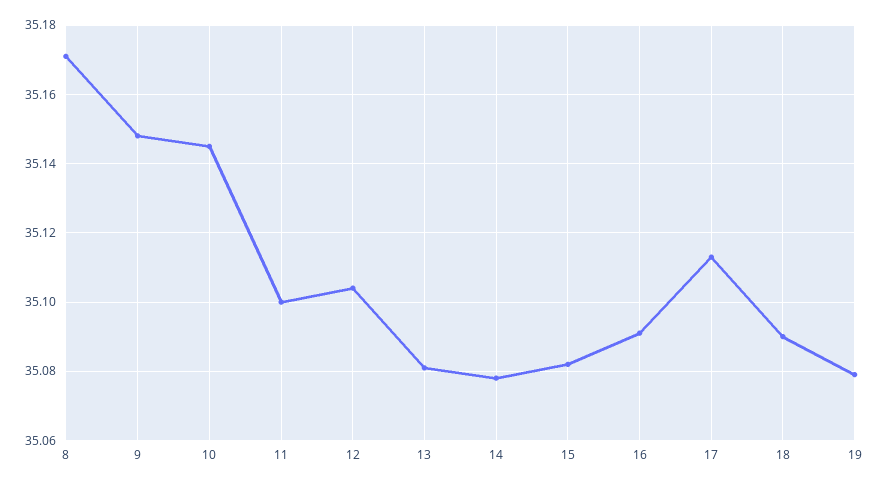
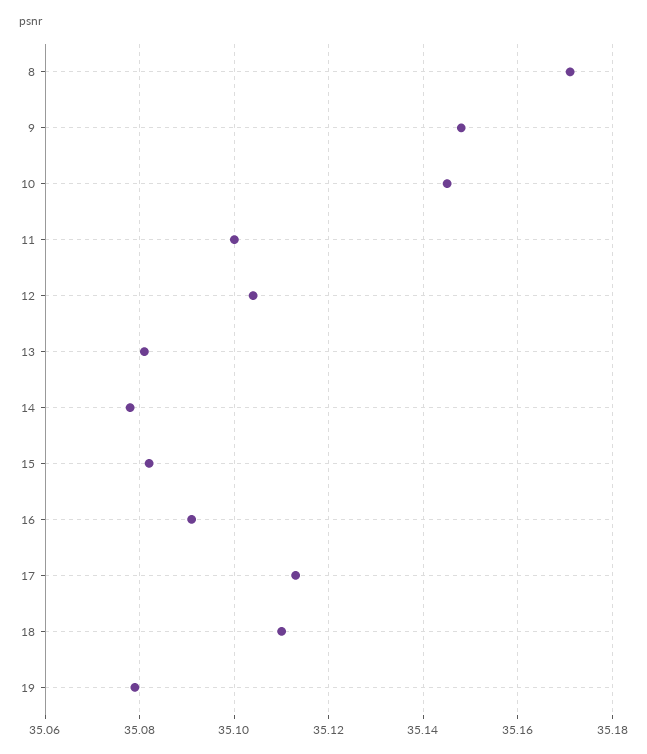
18: 35.09 -> 35.11

